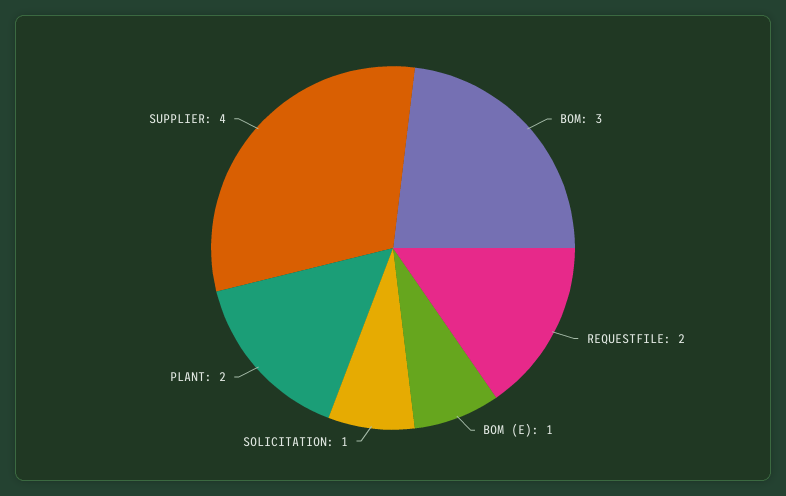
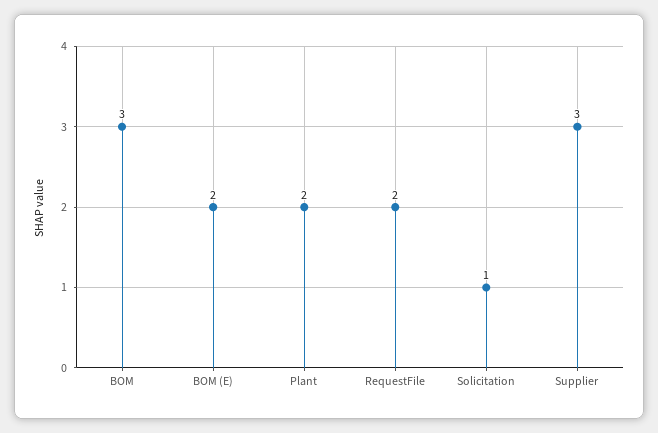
BOM (E): 1 -> 2
SUPPLIER: 4 -> 3

